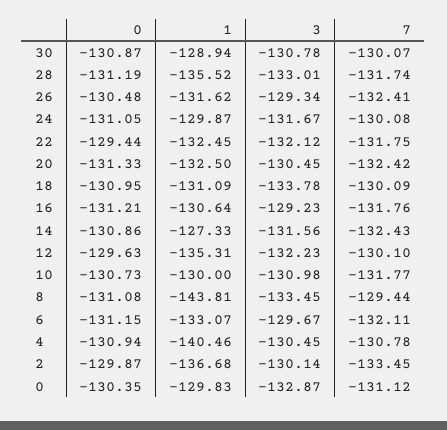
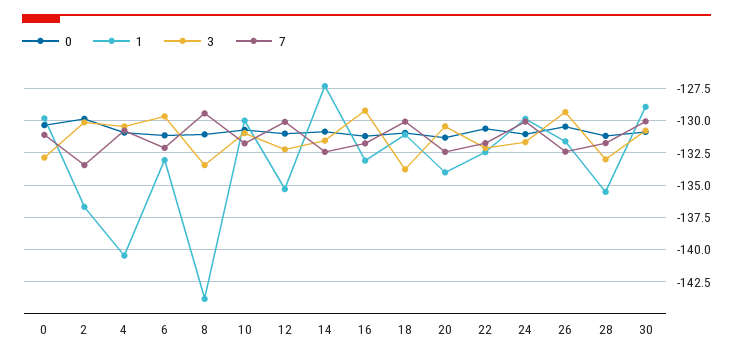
0, 22: -129.44 -> -130.5
1, 20: -132.5 -> -134
1, 16: -130.64 -> -133
0, 12: -129.63 -> -131

